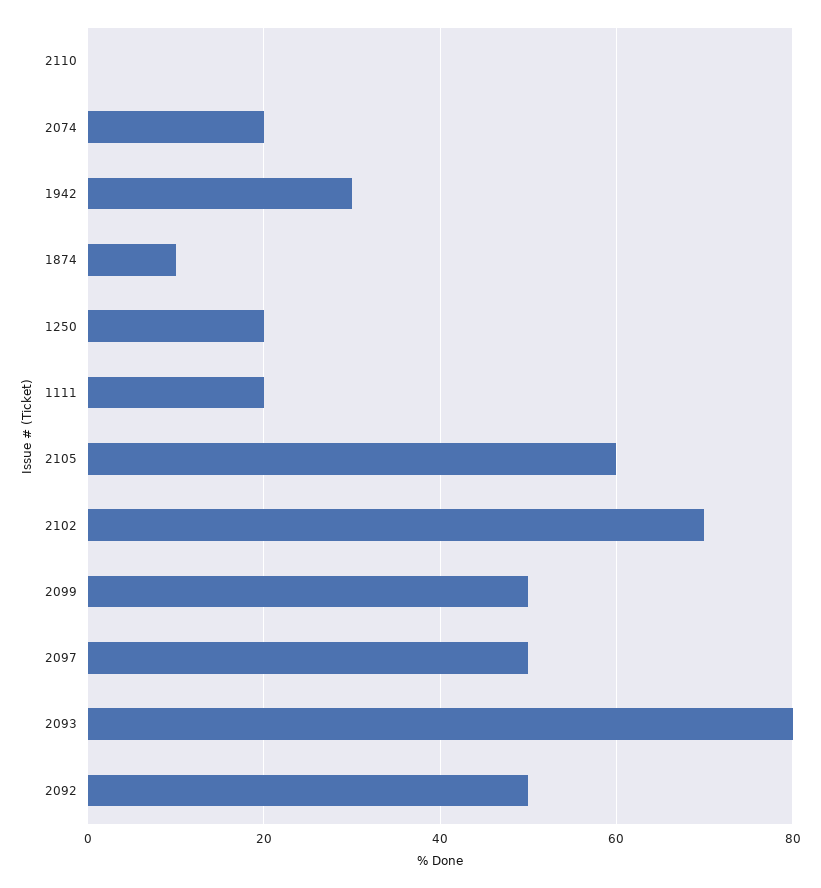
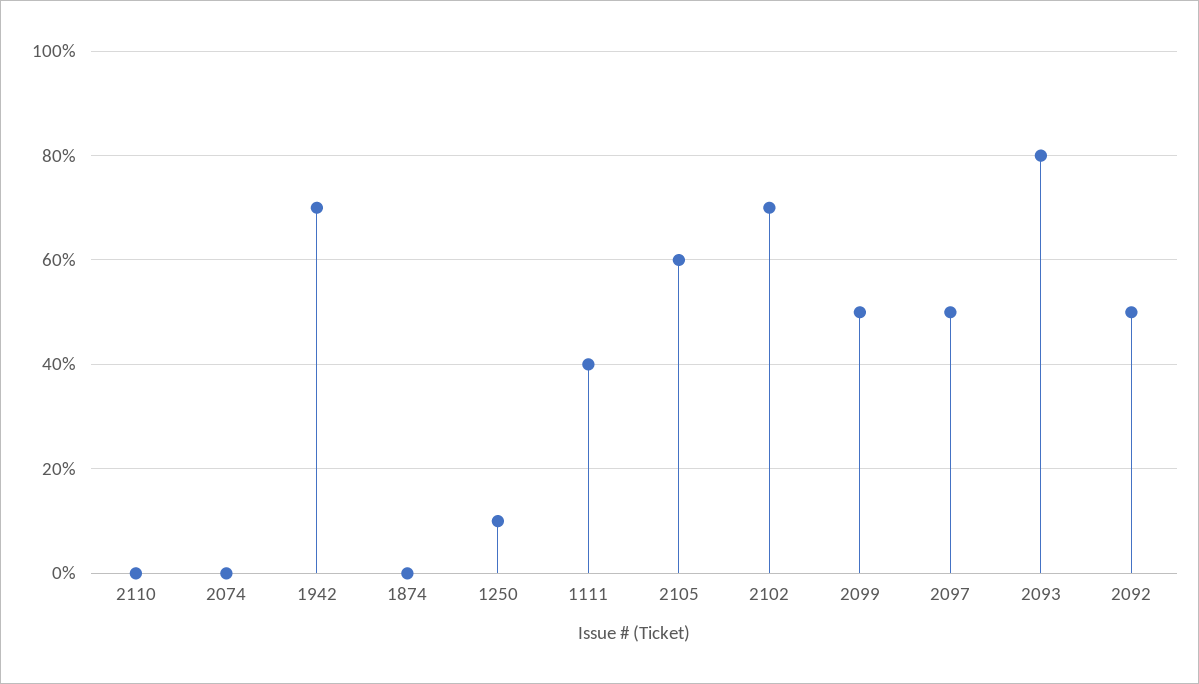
2074: 20 -> 0
1942: 30 -> 70
1874: 10 -> 0
1250: 20 -> 10
1111: 20 -> 40

